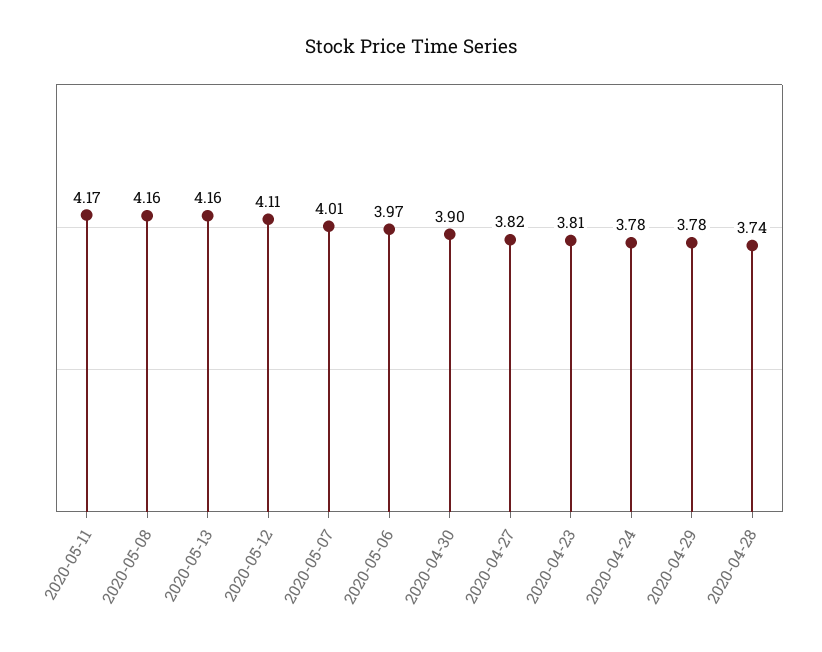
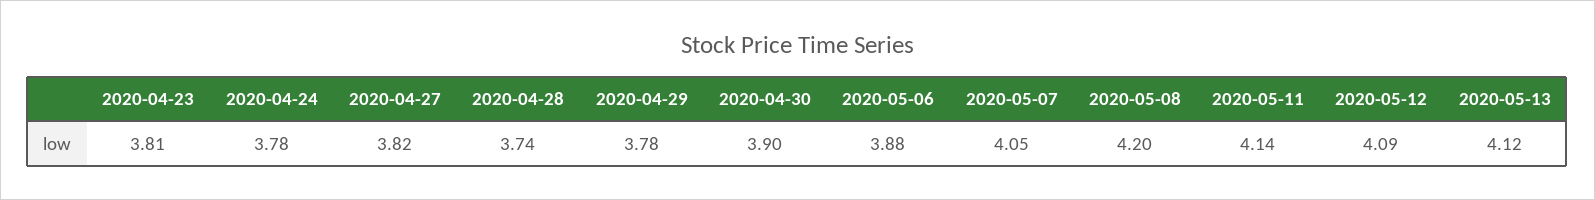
2020-05-11: 4.17 -> 4.14
2020-05-08: 4.16 -> 4.2
2020-05-13: 4.16 -> 4.12
2020-05-12: 4.11 -> 4.09
2020-05-07: 4.01 -> 4.05
2020-05-06: 3.97 -> 3.88

